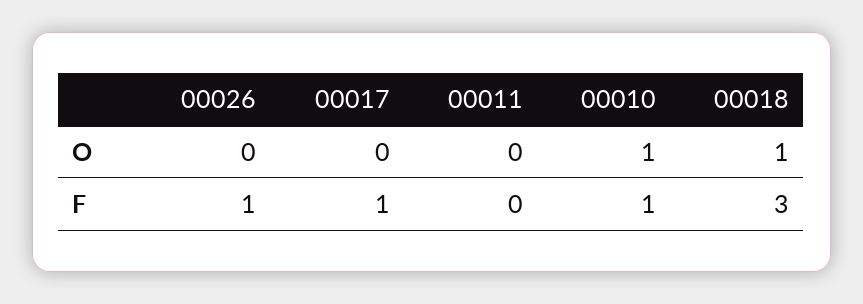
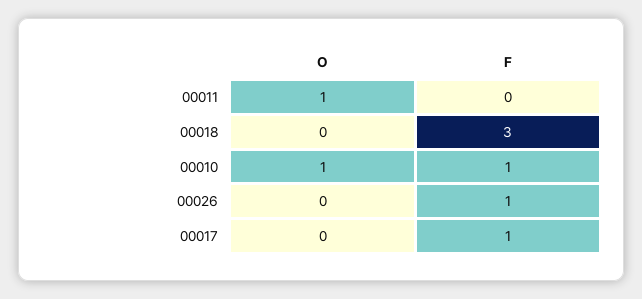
00011, O: 0 -> 1
00018, O: 1 -> 0

